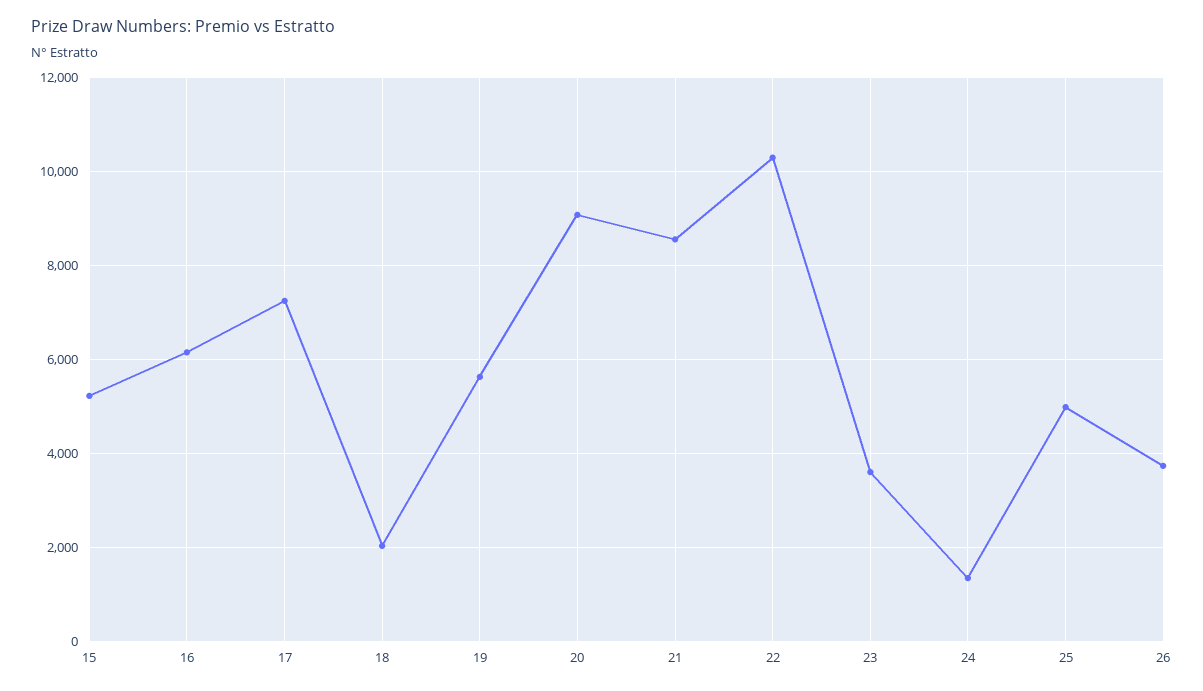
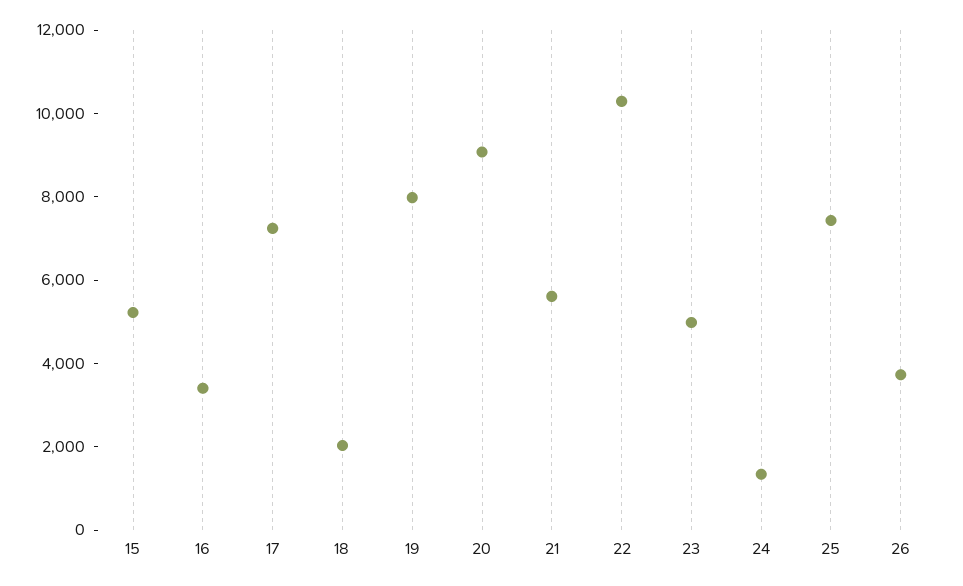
16: 6200 -> 3500
19: 5600 -> 8000
21: 8600 -> 5500
23: 3600 -> 5000
25: 5000 -> 7500

